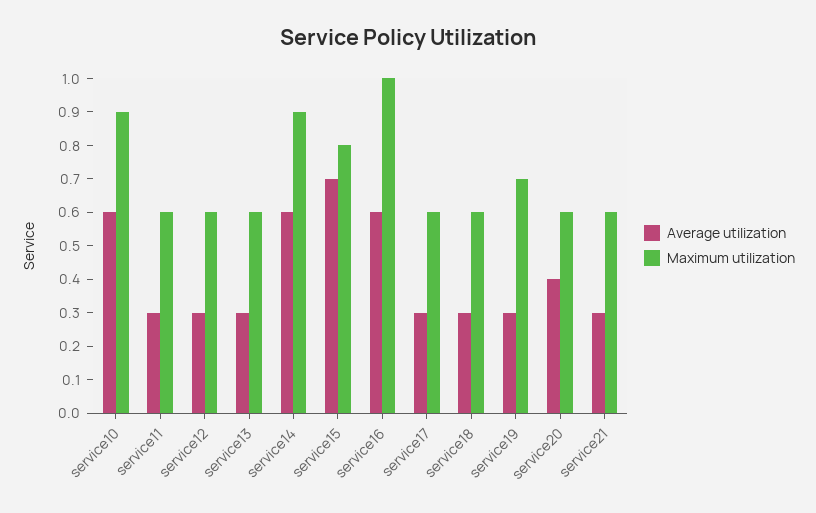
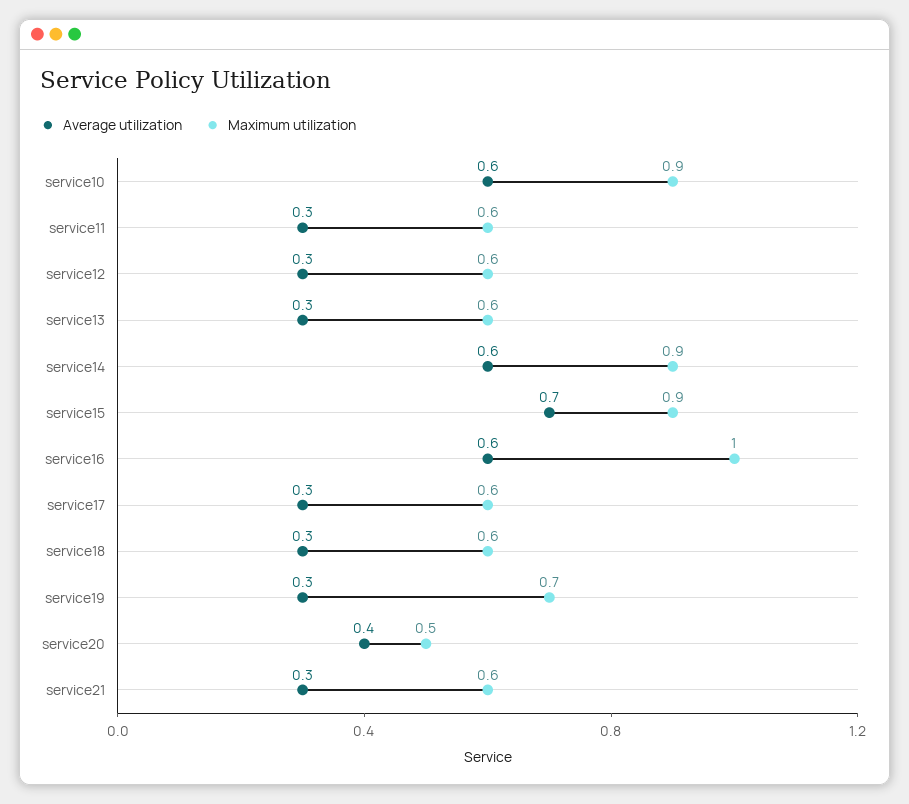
Maximum utilization, service15: 0.8 -> 0.9
Maximum utilization, service20: 0.6 -> 0.5

